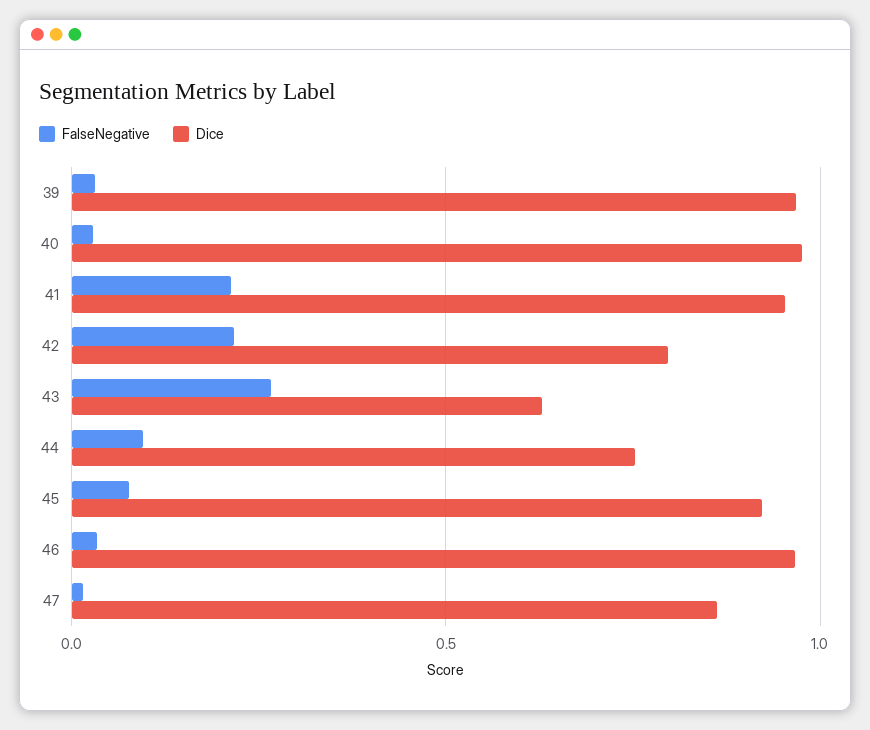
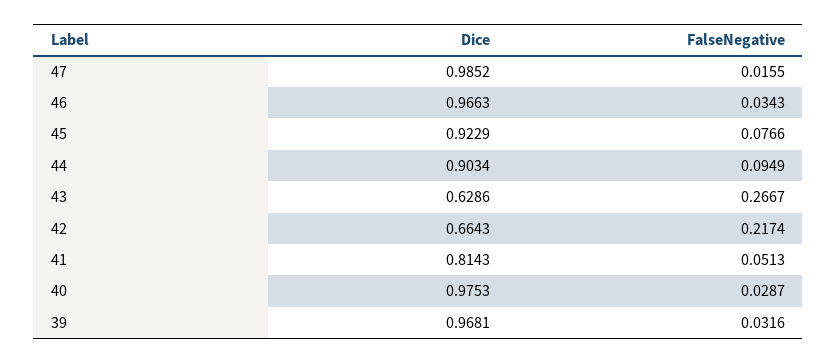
FalseNegative, 41: 0.2 -> 0.0513
Dice, 41: 0.95 -> 0.8143
Dice, 42: 0.8 -> 0.6643
Dice, 44: 0.75 -> 0.9034
Dice, 47: 0.85 -> 0.9852

